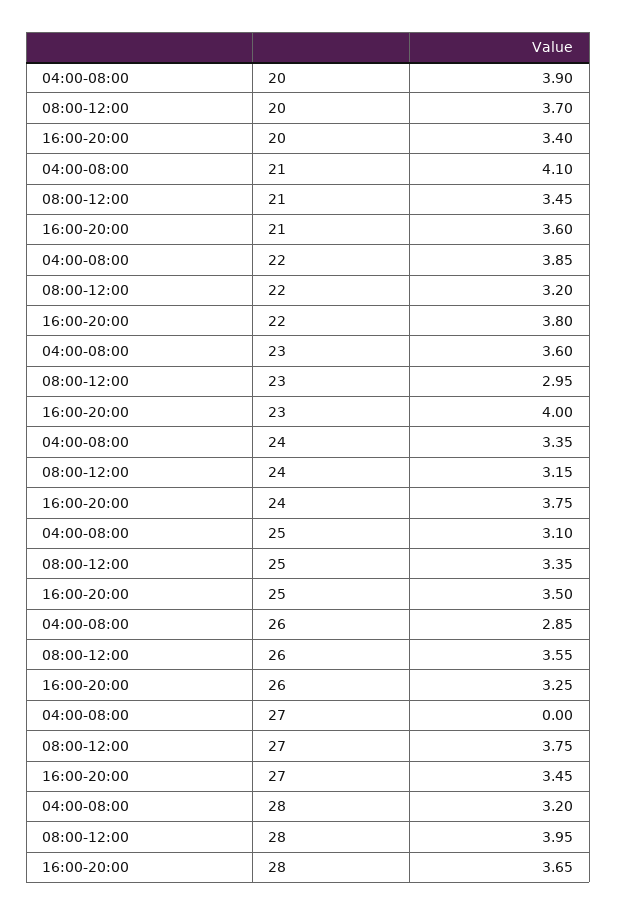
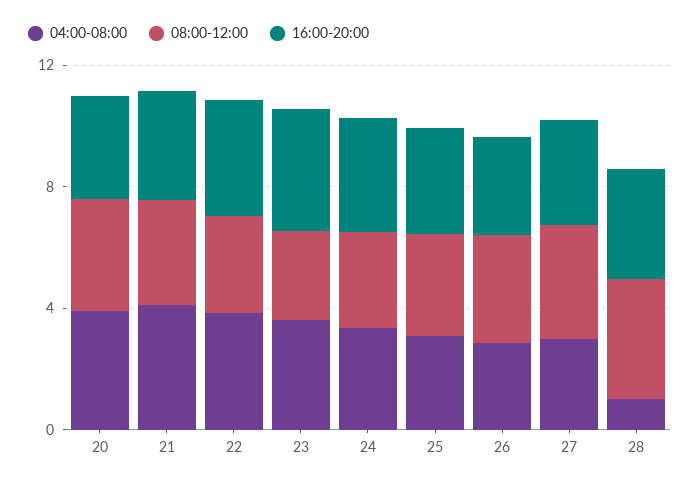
04:00-08:00, 27: 0 -> 3
04:00-08:00, 28: 3.2 -> 1

